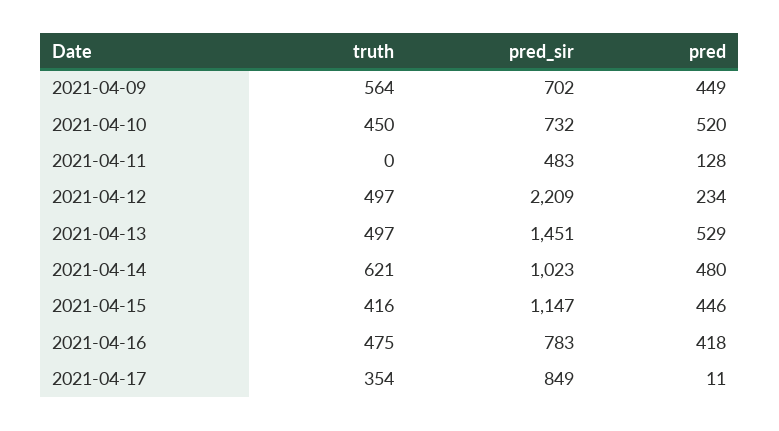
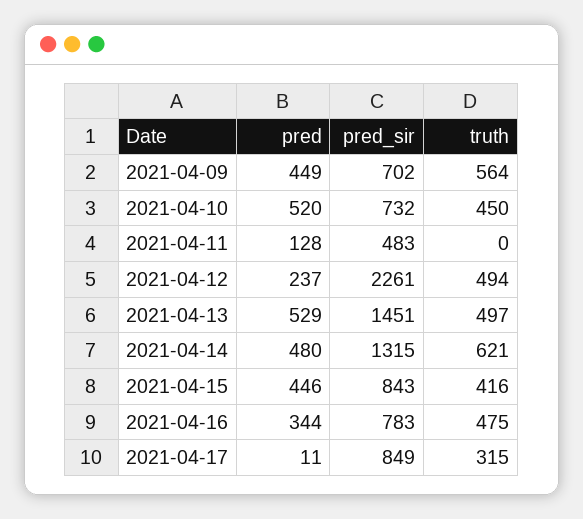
truth, 2021-04-12: 497 -> 494
pred_sir, 2021-04-12: 2209 -> 2261
pred, 2021-04-12: 234 -> 237
pred_sir, 2021-04-14: 1023 -> 1315
pred_sir, 2021-04-15: 1147 -> 843
pred, 2021-04-16: 418 -> 344
truth, 2021-04-17: 354 -> 315

